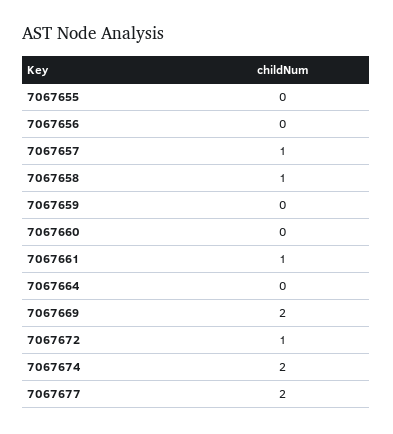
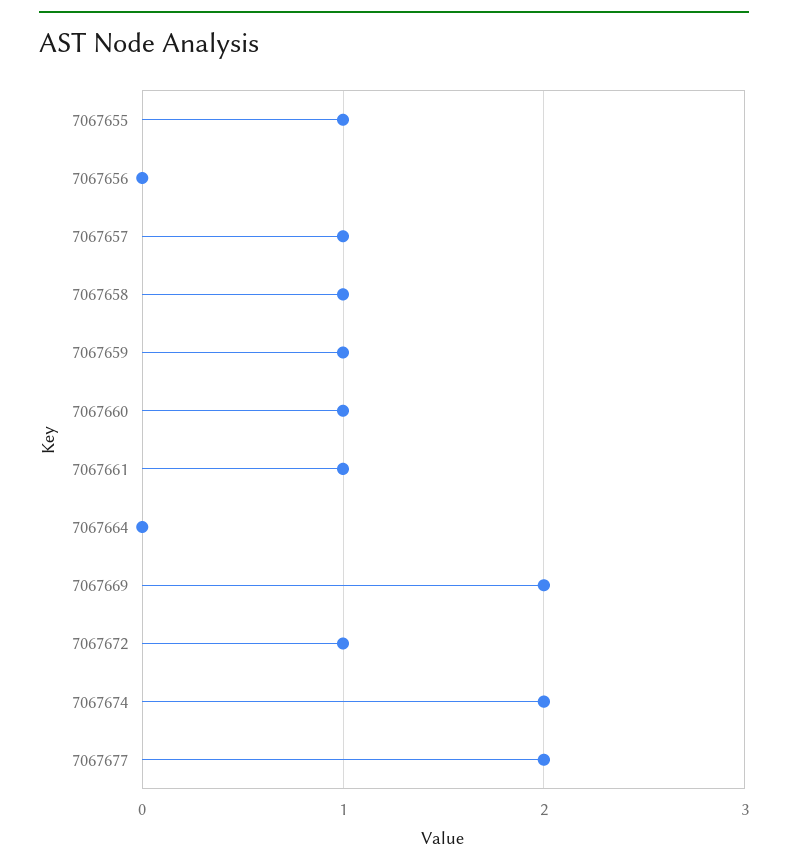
7067655: 0 -> 1
7067659: 0 -> 1
7067660: 0 -> 1

